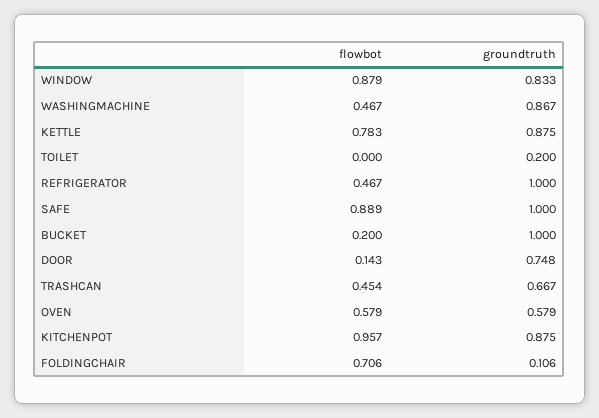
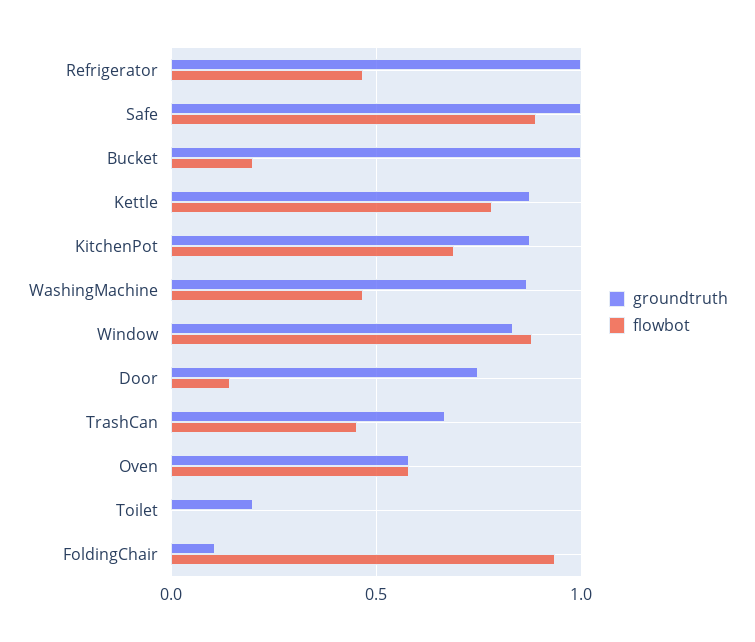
flowbot, KITCHENPOT: 0.957 -> 0.7
flowbot, FOLDINGCHAIR: 0.706 -> 0.95

